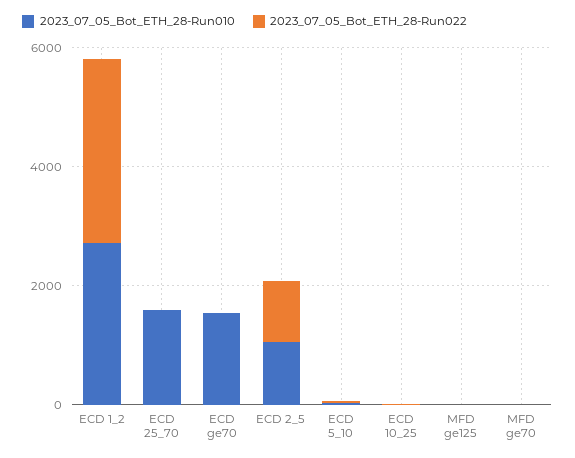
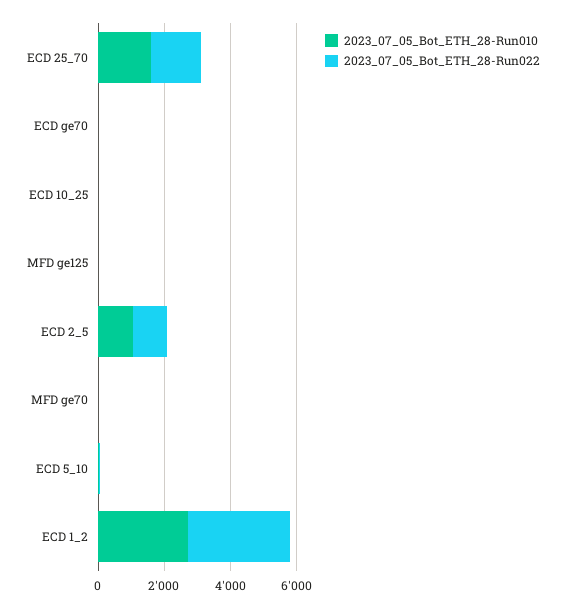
2023_07_05_Bot_ETH_28-Run022, ECD 25_70: 0 -> 1500
2023_07_05_Bot_ETH_28-Run010, ECD ge70: 1500 -> 0

